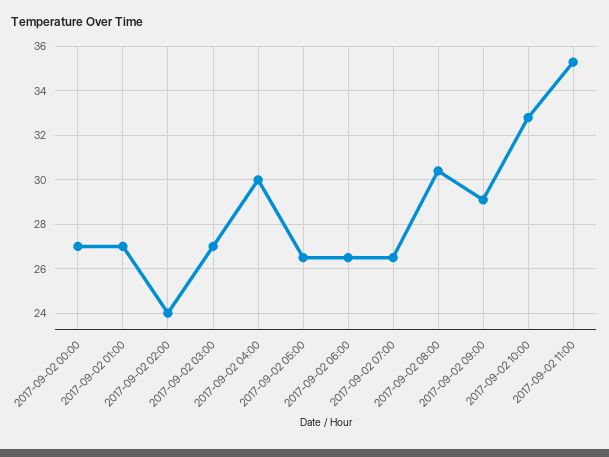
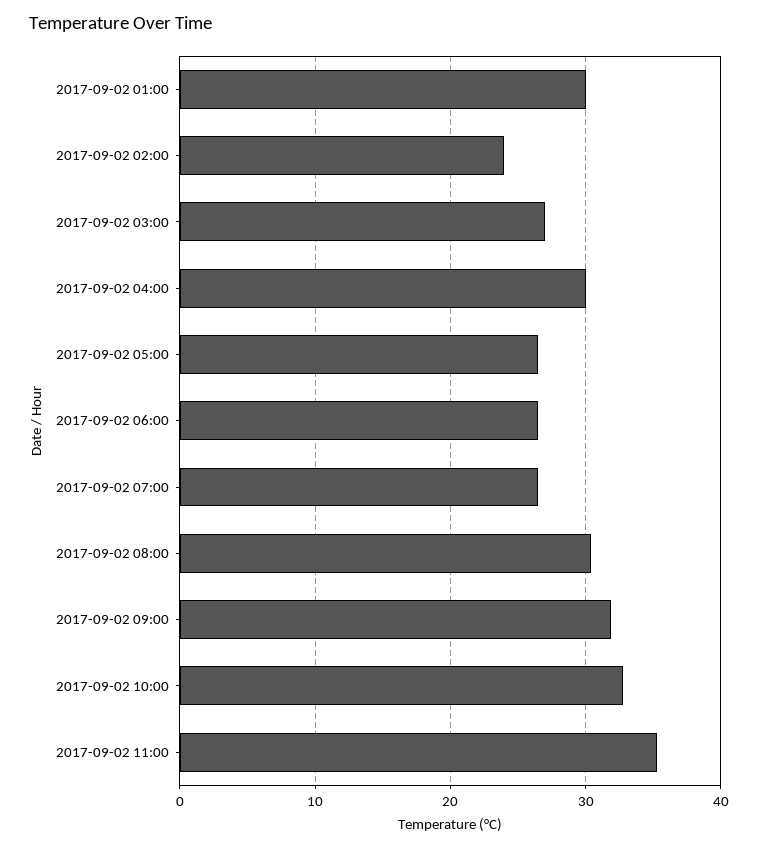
2017-09-02 00:00: 27 -> none
2017-09-02 01:00: 27 -> 30
2017-09-02 09:00: 29 -> 32

